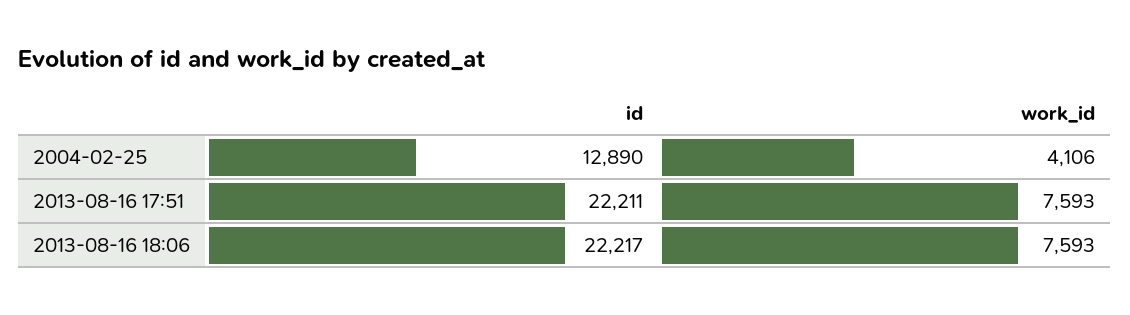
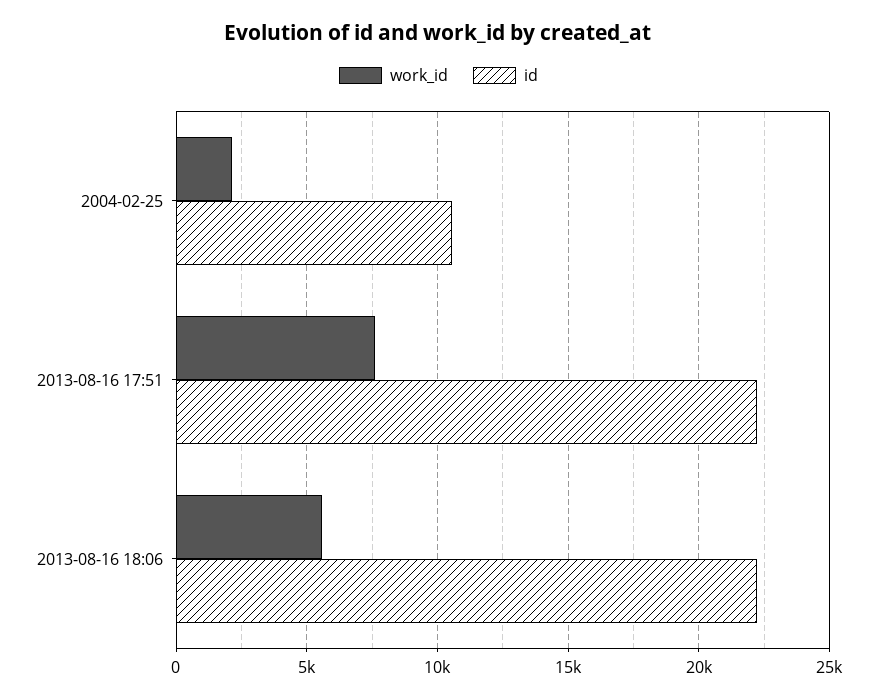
id, 2004-02-25: 12890 -> 10500
work_id, 2004-02-25: 4106 -> 2000
work_id, 2013-08-16 18:06: 7593 -> 5500

